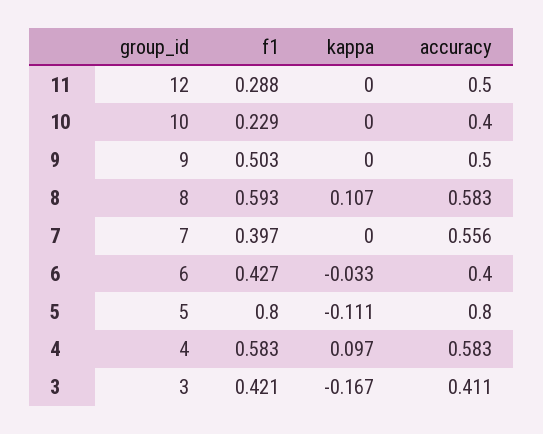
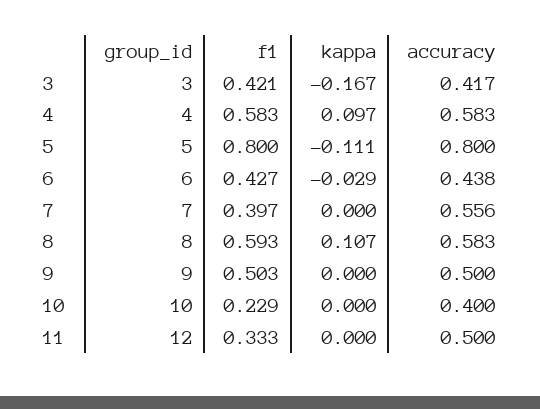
f1, 11: 0.288 -> 0.333
kappa, 6: -0.033 -> -0.029
accuracy, 6: 0.4 -> 0.438
accuracy, 3: 0.411 -> 0.417

